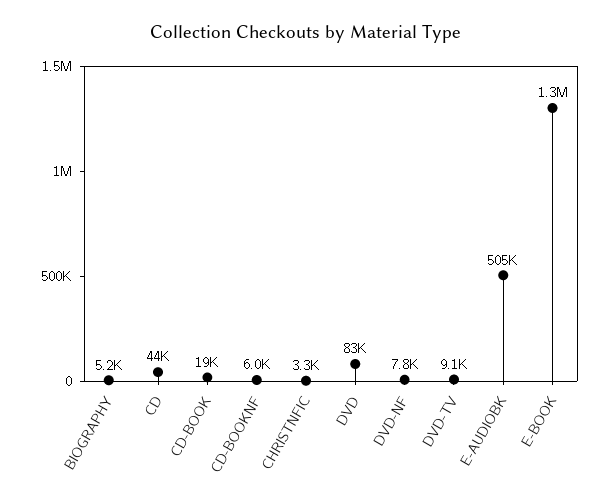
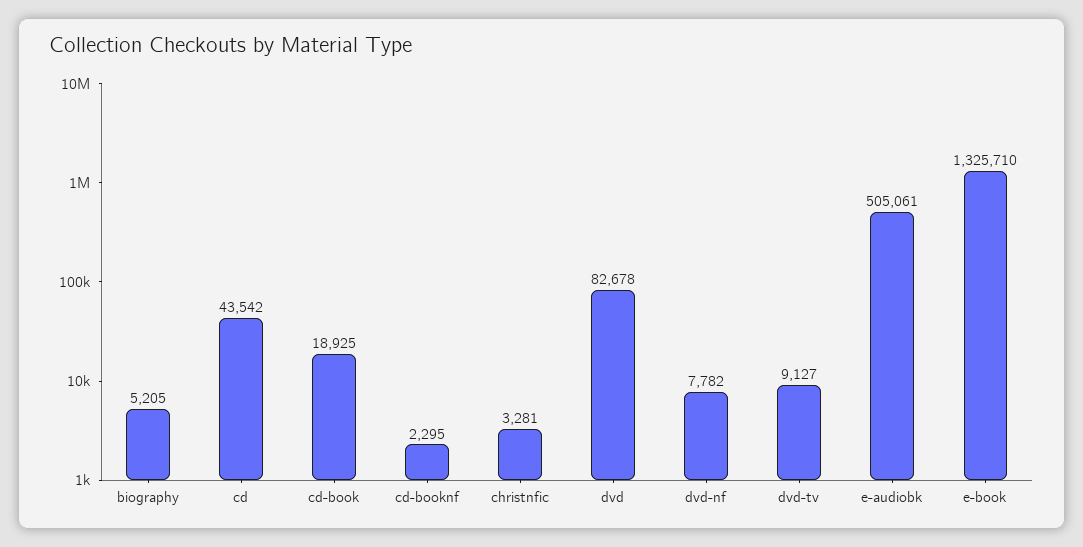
CD-BOOKNF: 6000 -> 2295

